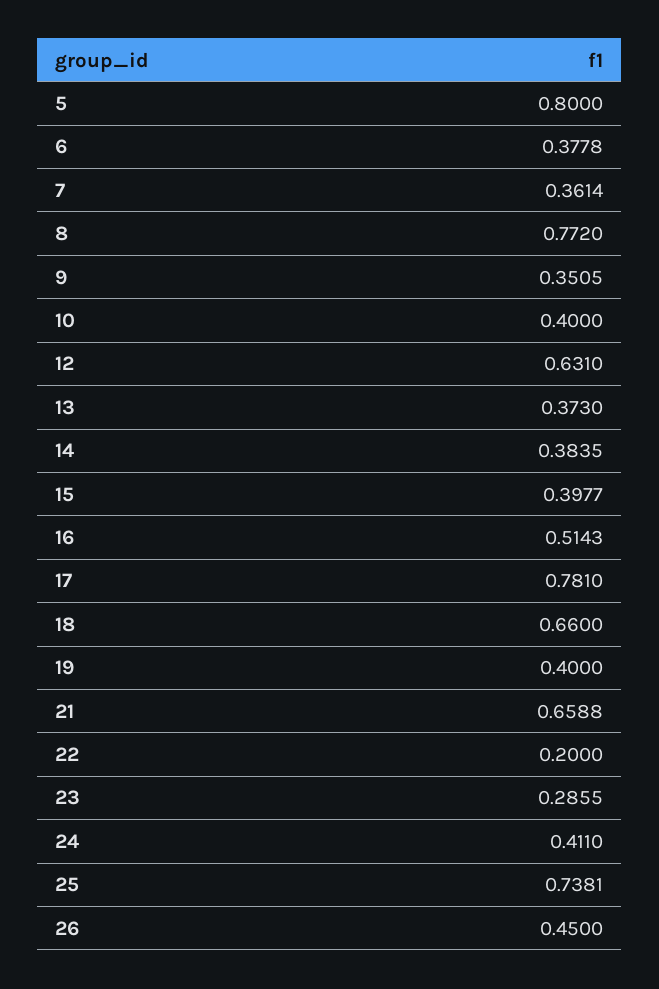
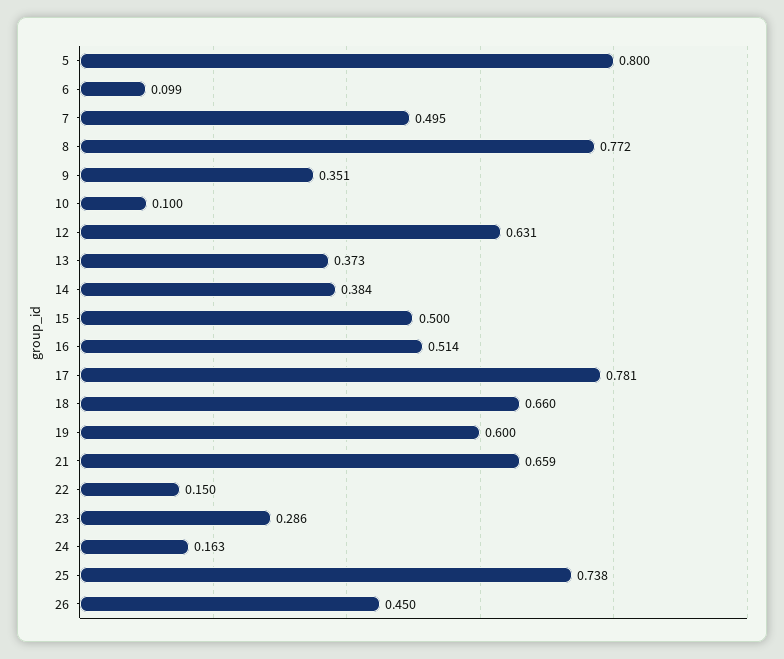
6: 0.3778 -> 0.099
7: 0.3614 -> 0.495
10: 0.4 -> 0.1
15: 0.3977 -> 0.5
19: 0.4 -> 0.6
22: 0.2 -> 0.15
24: 0.411 -> 0.163

